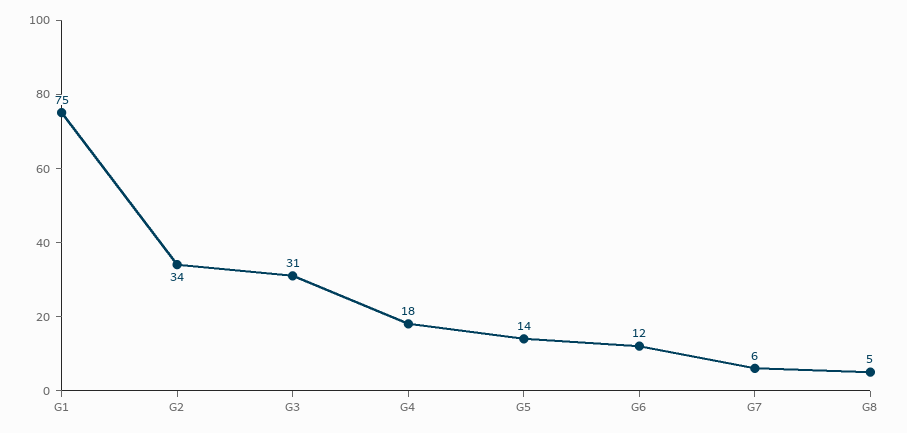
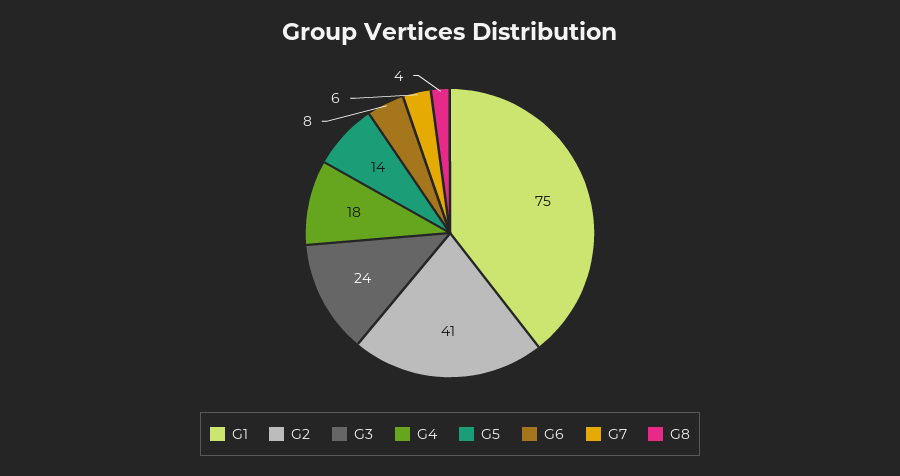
G2: 34 -> 41
G3: 31 -> 24
G6: 12 -> 8
G8: 5 -> 4

